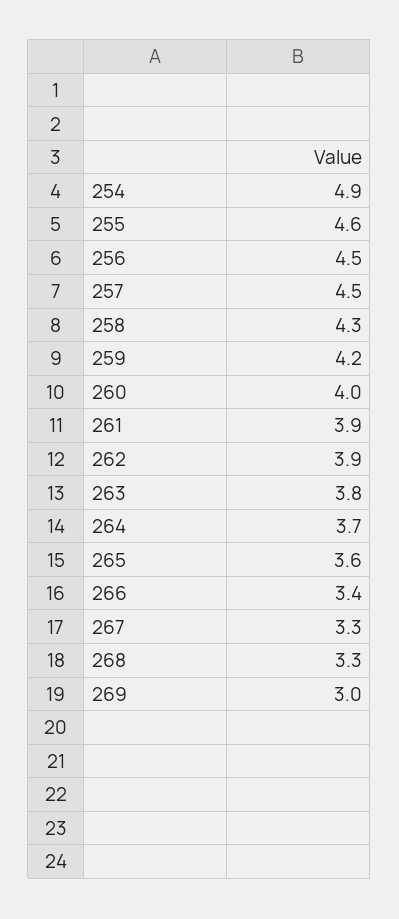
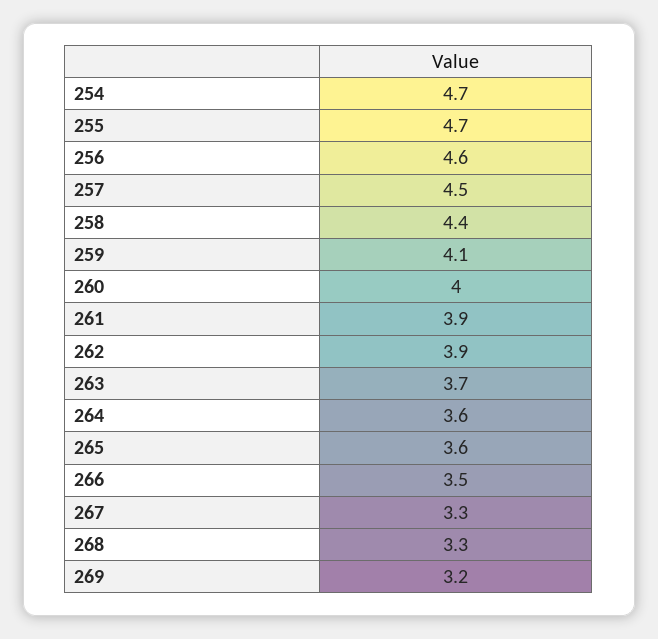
254: 4.9 -> 4.7
255: 4.6 -> 4.7
256: 4.5 -> 4.6
258: 4.3 -> 4.4
259: 4.2 -> 4.1
263: 3.8 -> 3.7
264: 3.7 -> 3.6
266: 3.4 -> 3.5
269: 3 -> 3.2

